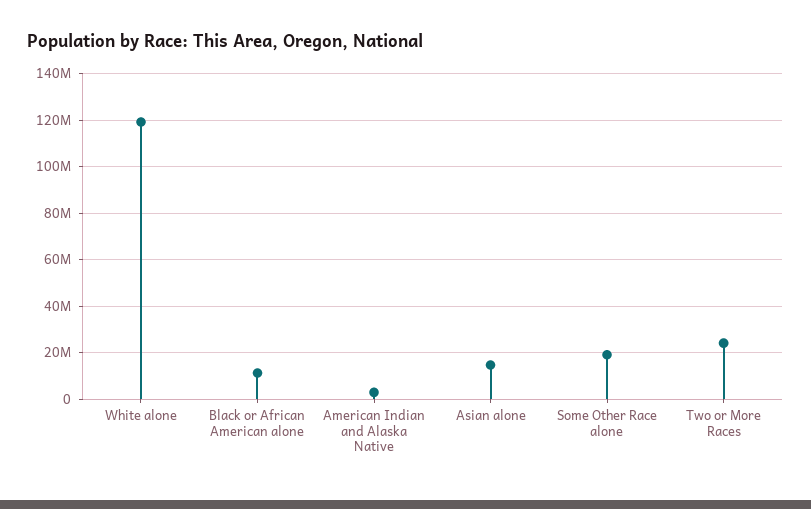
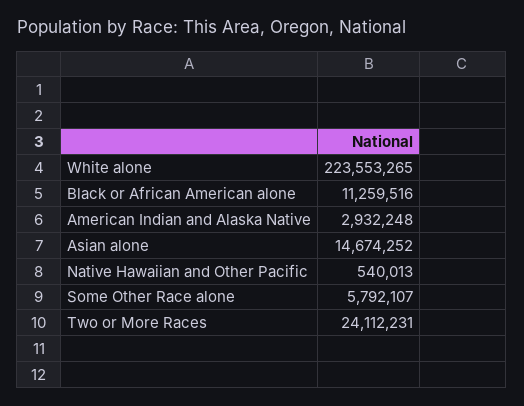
White alone: 120000000 -> 223553265
Some Other Race alone: 20000000 -> 5792107
Native Hawaiian and Other Pacific: none -> 540013

